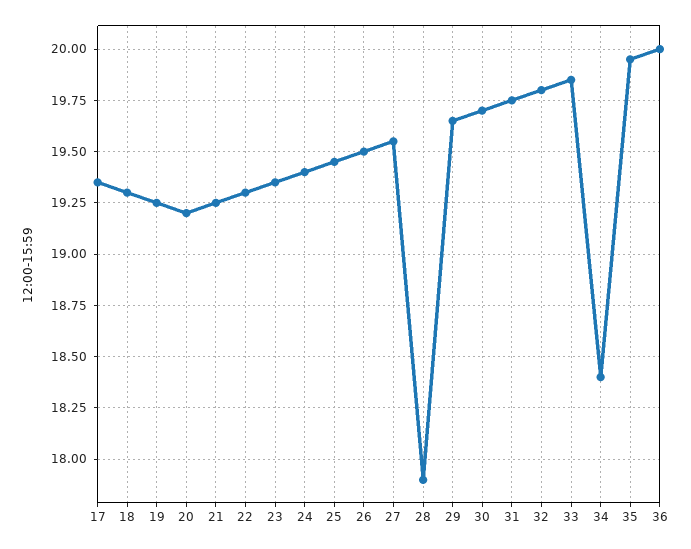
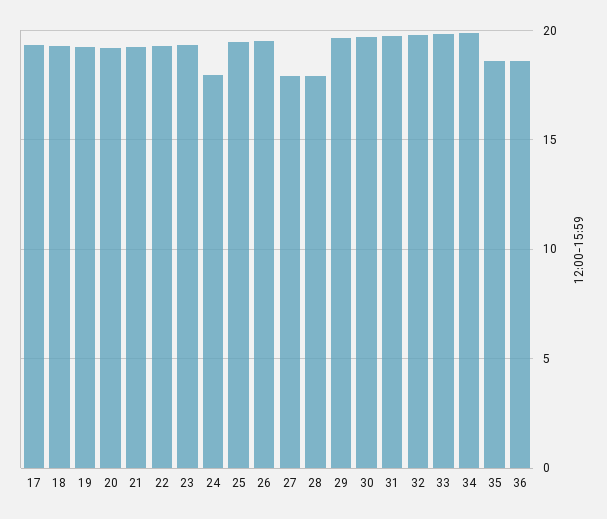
24: 19.4 -> 18
27: 19.55 -> 18
34: 18.4 -> 20
35: 19.95 -> 18.5
36: 20 -> 18.5

